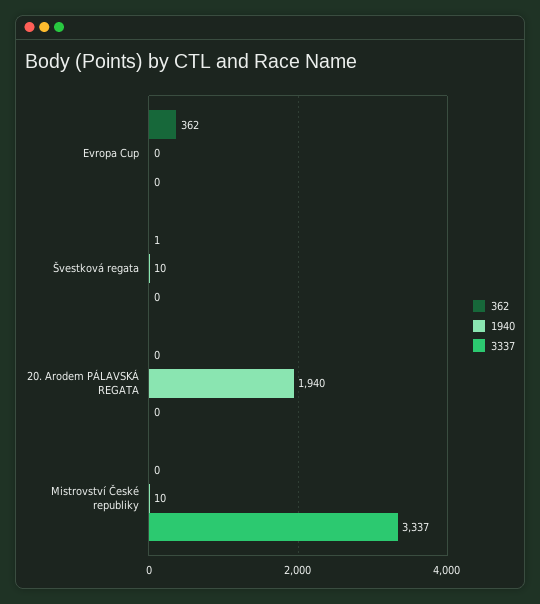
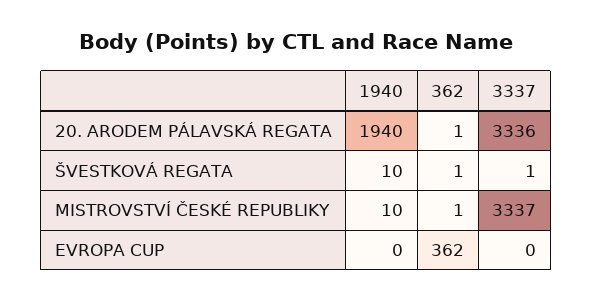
3337, Švestková regata: 0 -> 1
362, 20. Arodem PÁLAVSKÁ REGATA: 0 -> 1
3337, 20. Arodem PÁLAVSKÁ REGATA: 0 -> 3336
362, Mistrovství České republiky: 0 -> 1

